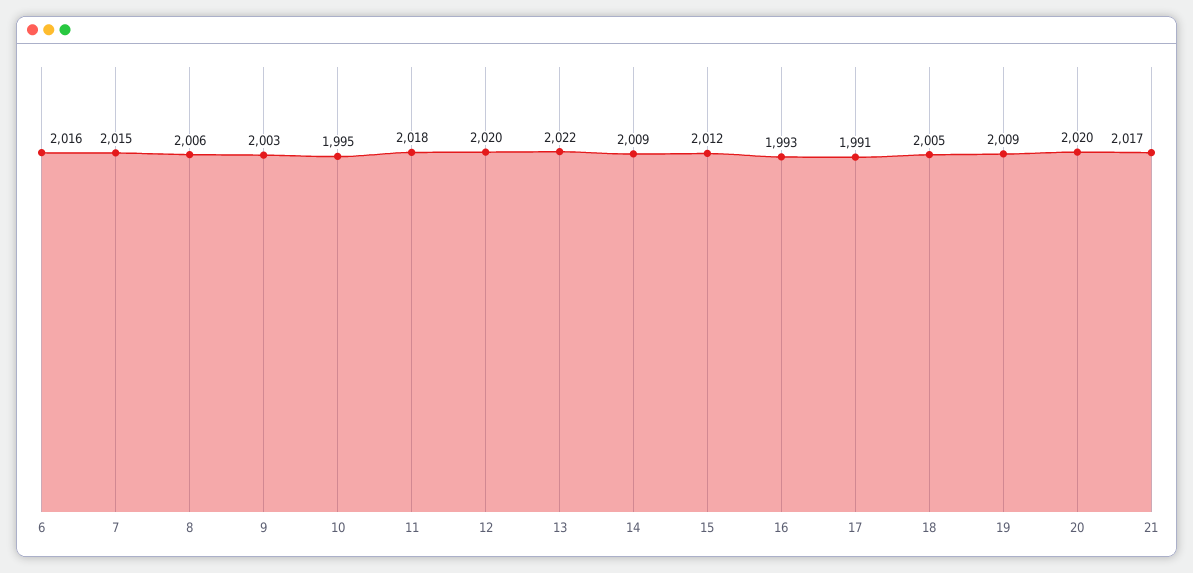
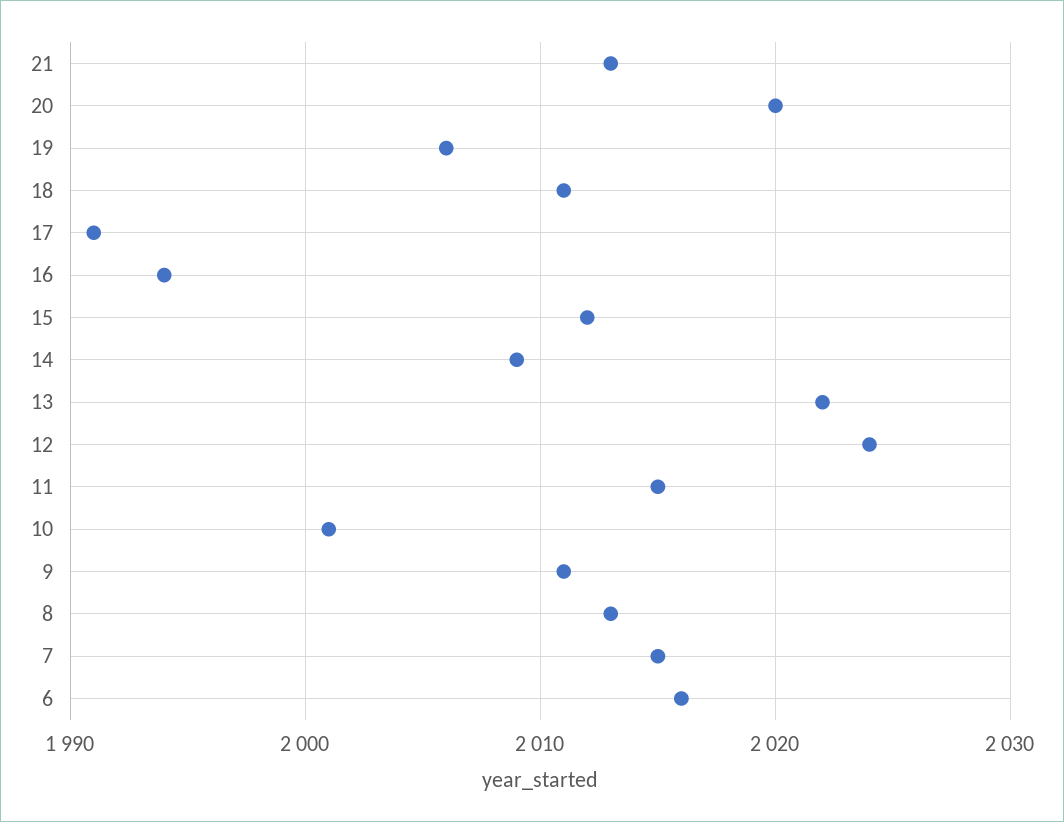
8: 2006 -> 2013
9: 2003 -> 2011
10: 1995 -> 2001
11: 2018 -> 2015
12: 2020 -> 2024
16: 1993 -> 1994
18: 2005 -> 2011
19: 2009 -> 2006
21: 2017 -> 2013

